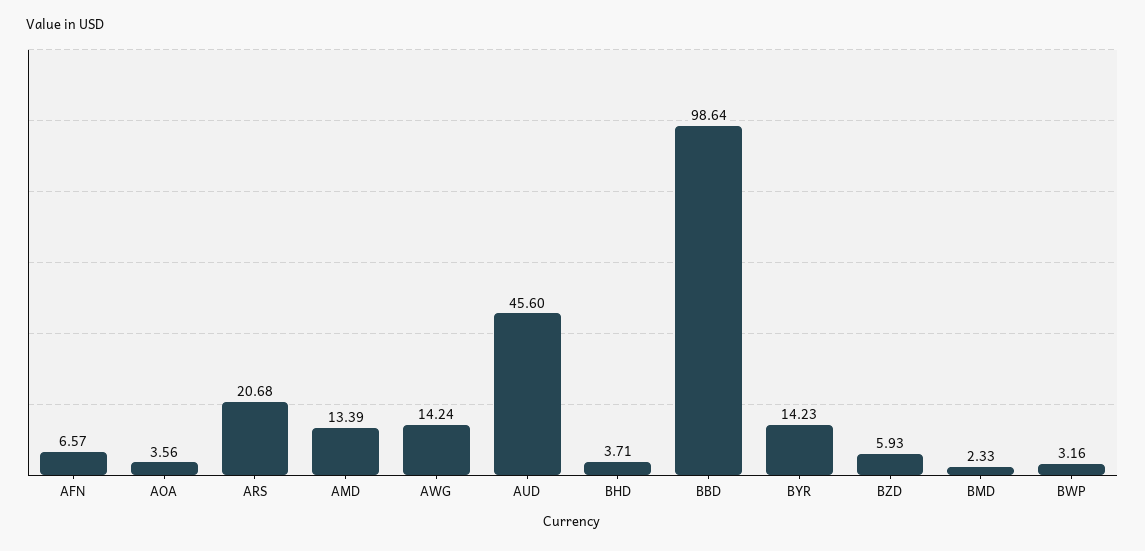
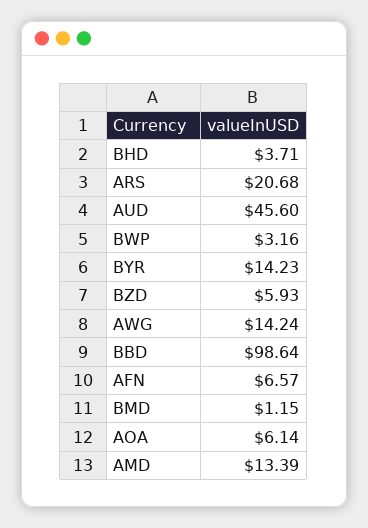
AOA: 3.56 -> 6.14
BMD: 2.33 -> 1.15

